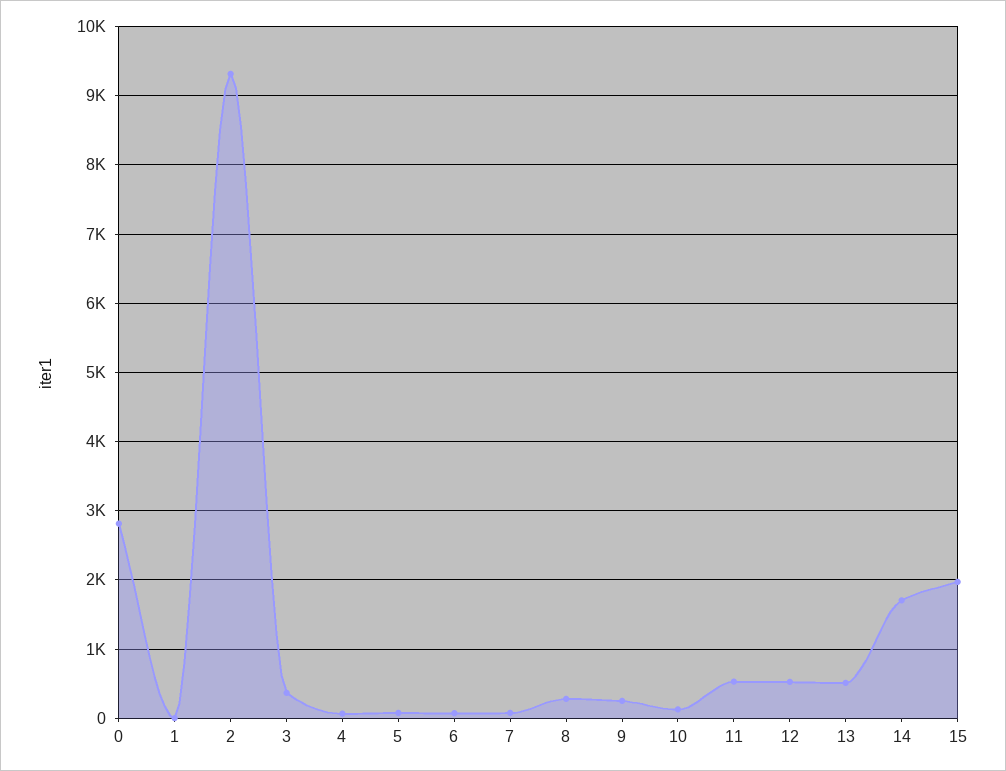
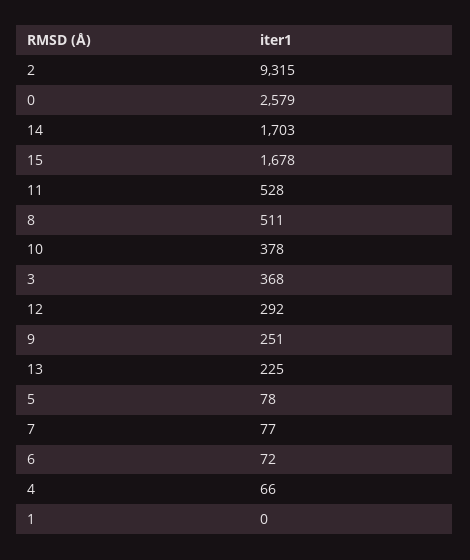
0: 2800 -> 2579
8: 300 -> 511
10: 100 -> 378
12: 500 -> 292
13: 500 -> 225
15: 2000 -> 1678

